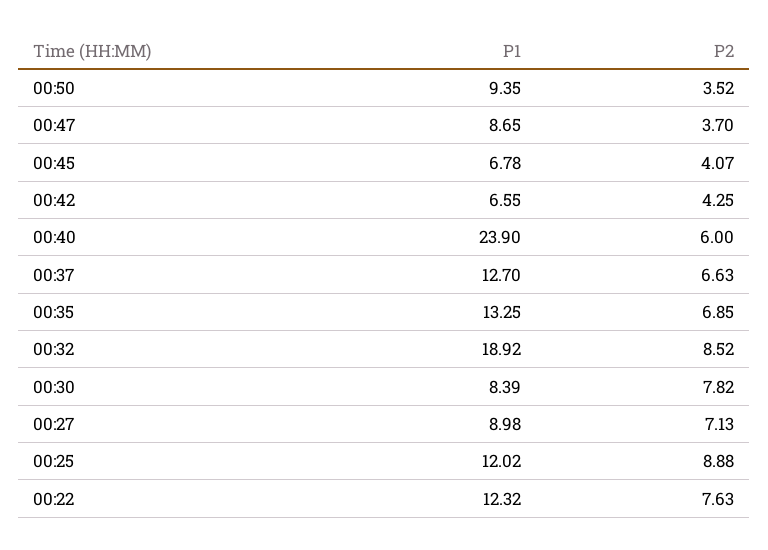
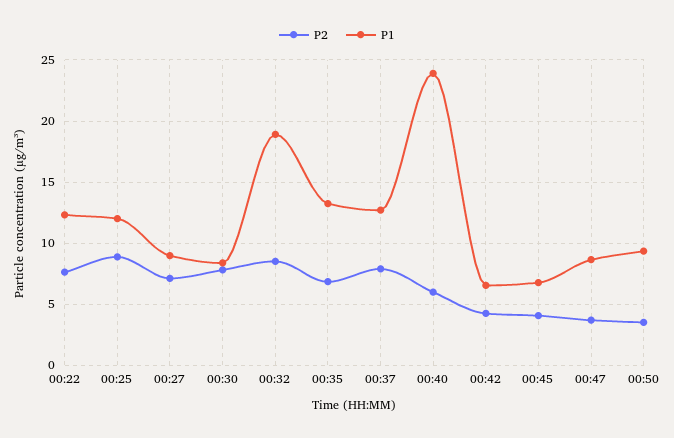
P2, 00:37: 6.63 -> 8

